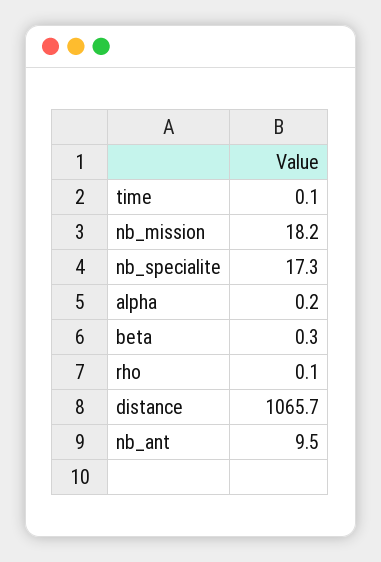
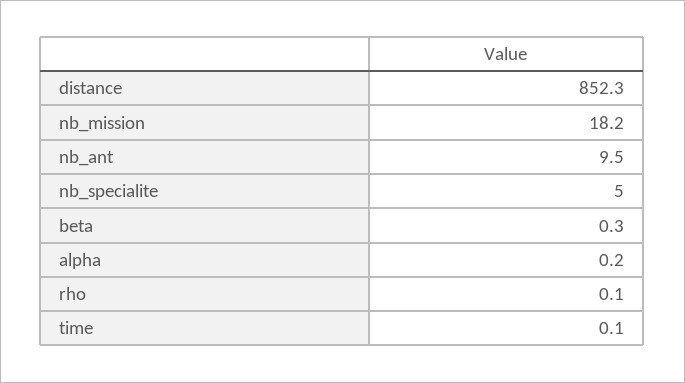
nb_specialite: 17.3 -> 5
distance: 1065.7 -> 852.3

